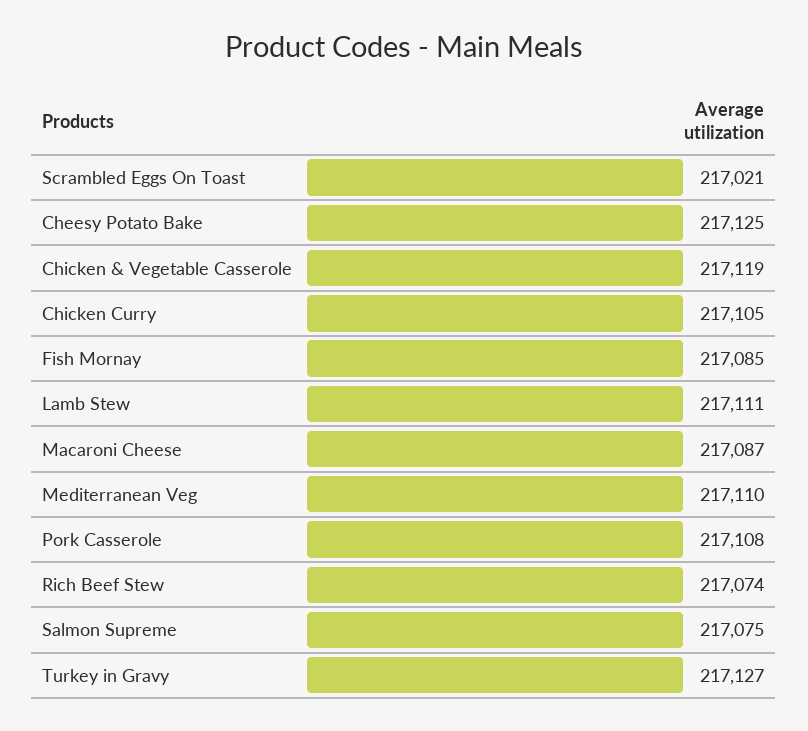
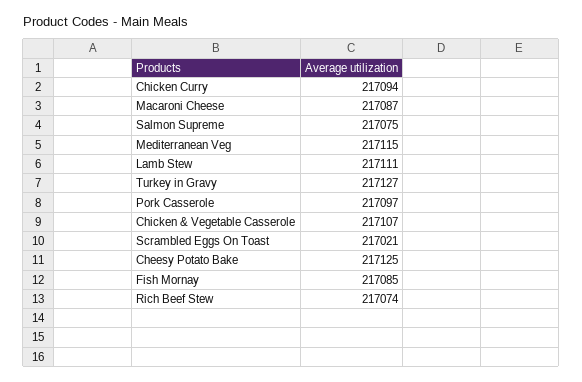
Chicken & Vegetable Casserole: 217119 -> 217107
Chicken Curry: 217105 -> 217094
Mediterranean Veg: 217110 -> 217115
Pork Casserole: 217108 -> 217097

